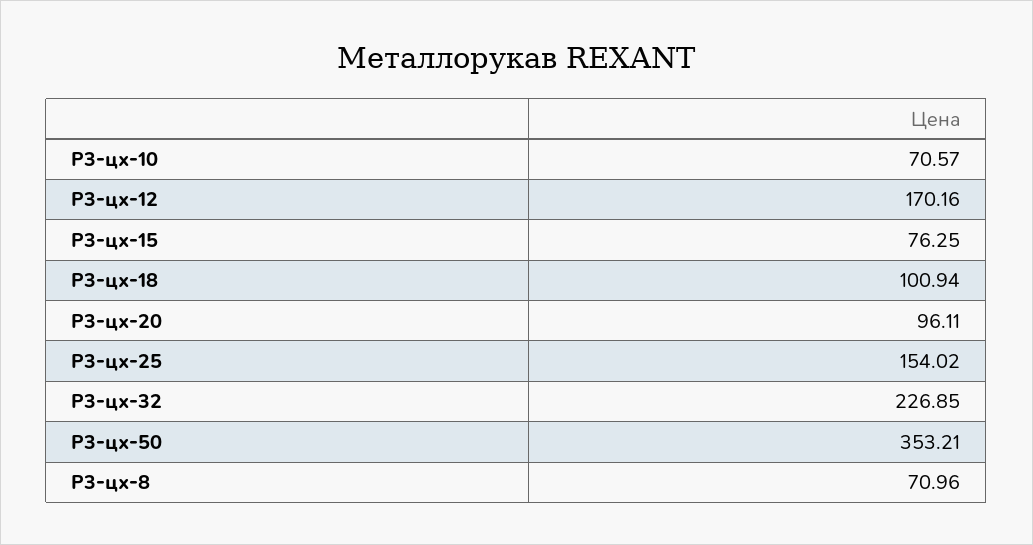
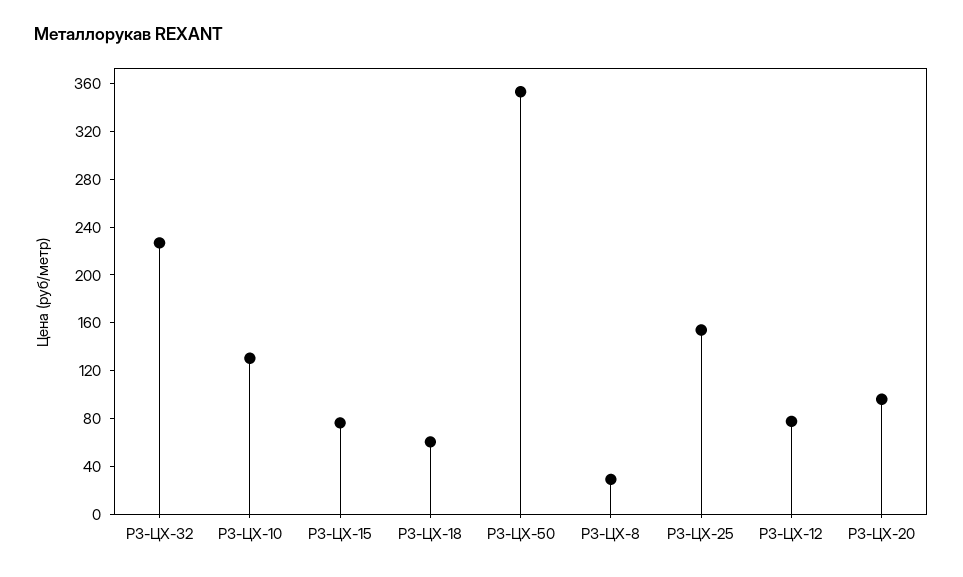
Р3-цх-10: 70.57 -> 130
Р3-цх-12: 170.16 -> 80
Р3-цх-18: 100.94 -> 60
Р3-цх-8: 70.96 -> 30

